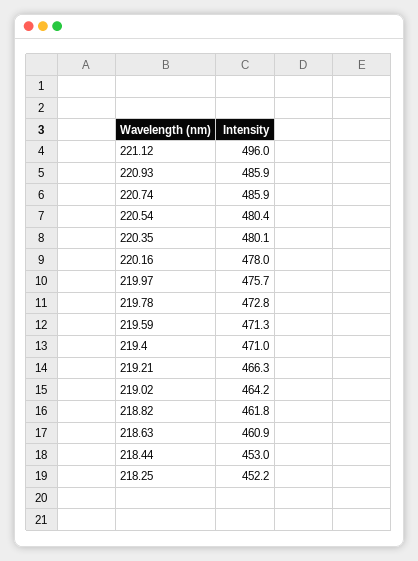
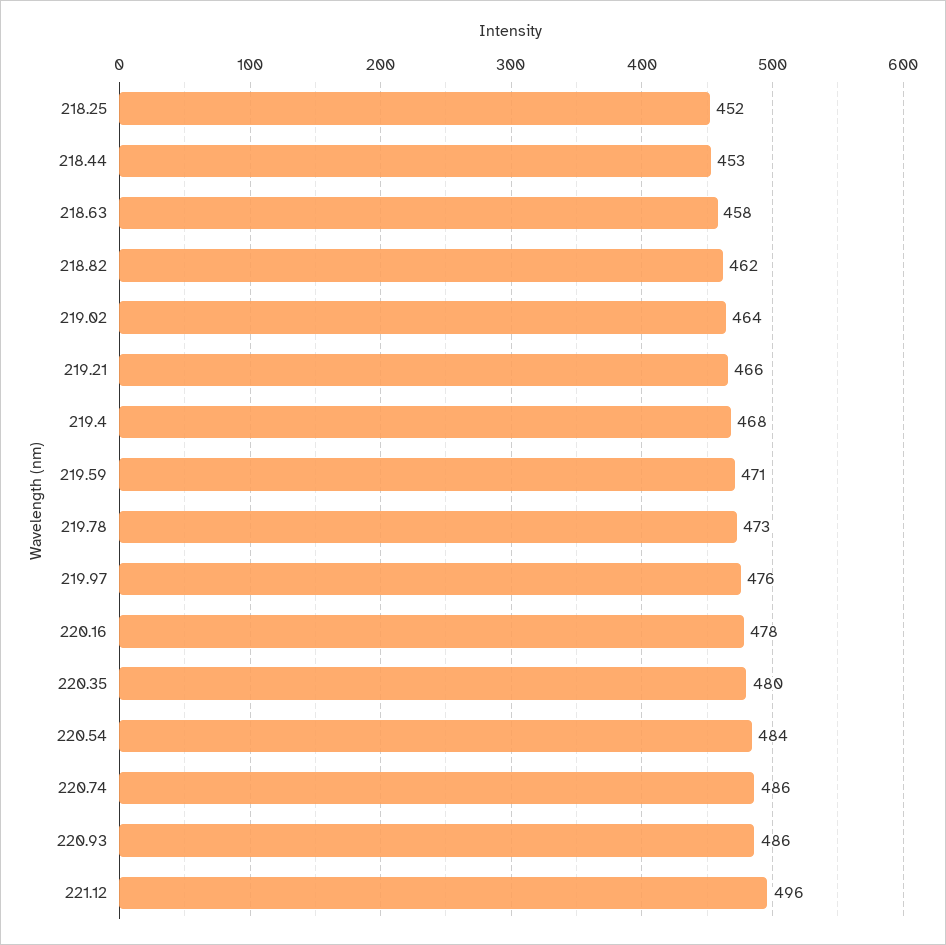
220.54: 480.4 -> 484
219.4: 471 -> 468
218.63: 460.9 -> 458

